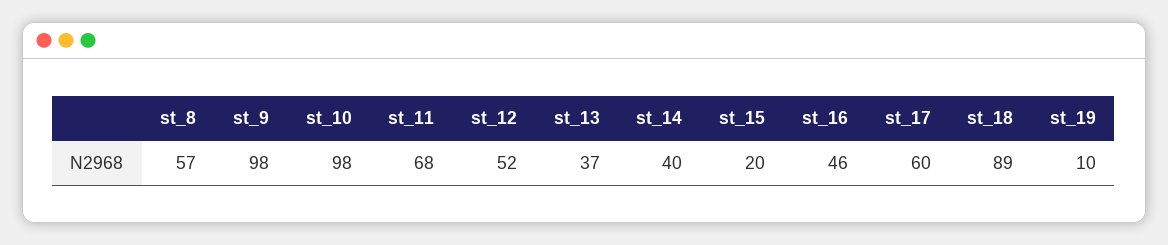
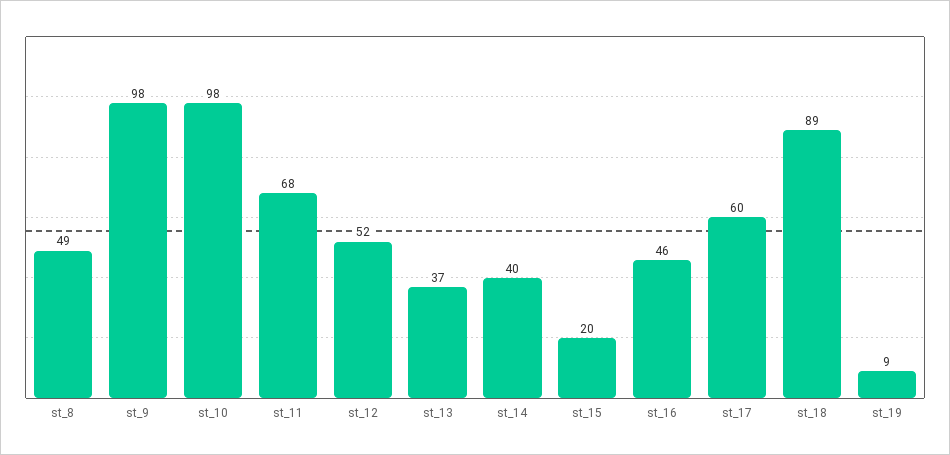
st_8: 57 -> 49
st_19: 10 -> 9

